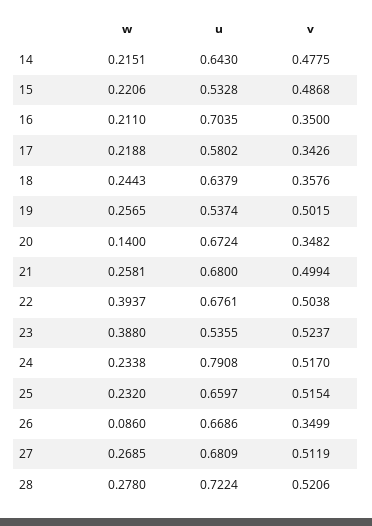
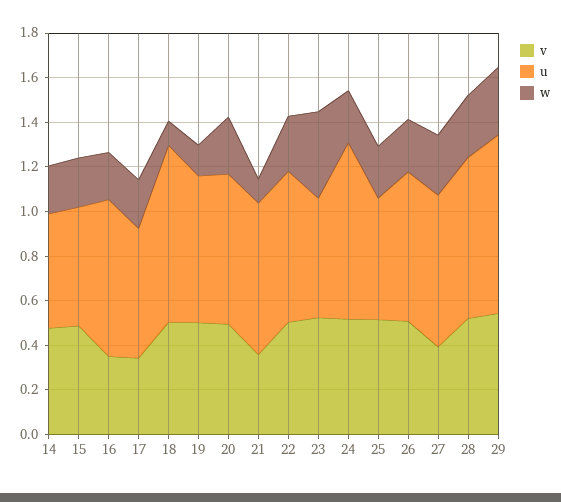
u, 14: 0.643 -> 0.5
w, 18: 0.2443 -> 0.1
u, 18: 0.6379 -> 0.8
v, 18: 0.3576 -> 0.5
w, 19: 0.2565 -> 0.15
u, 19: 0.5374 -> 0.65
w, 20: 0.14 -> 0.25
v, 20: 0.3482 -> 0.5
w, 21: 0.2581 -> 0.1
v, 21: 0.4994 -> 0.35
w, 22: 0.3937 -> 0.25
u, 25: 0.6597 -> 0.55
w, 26: 0.086 -> 0.25
v, 26: 0.3499 -> 0.5
v, 27: 0.5119 -> 0.4
v, 29: none -> 0.55
u, 29: none -> 0.8
w, 29: none -> 0.3

